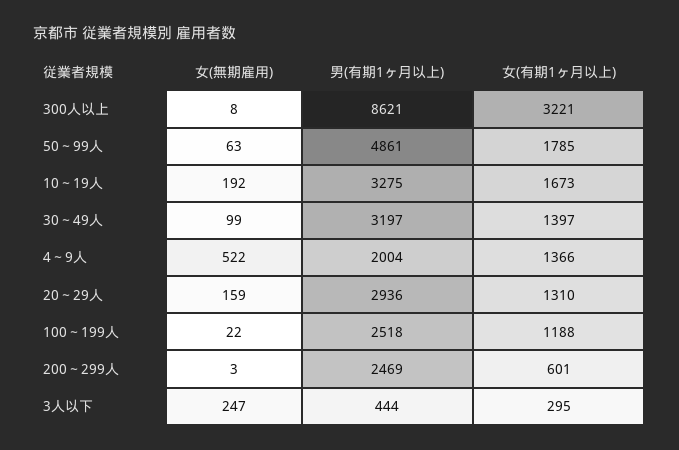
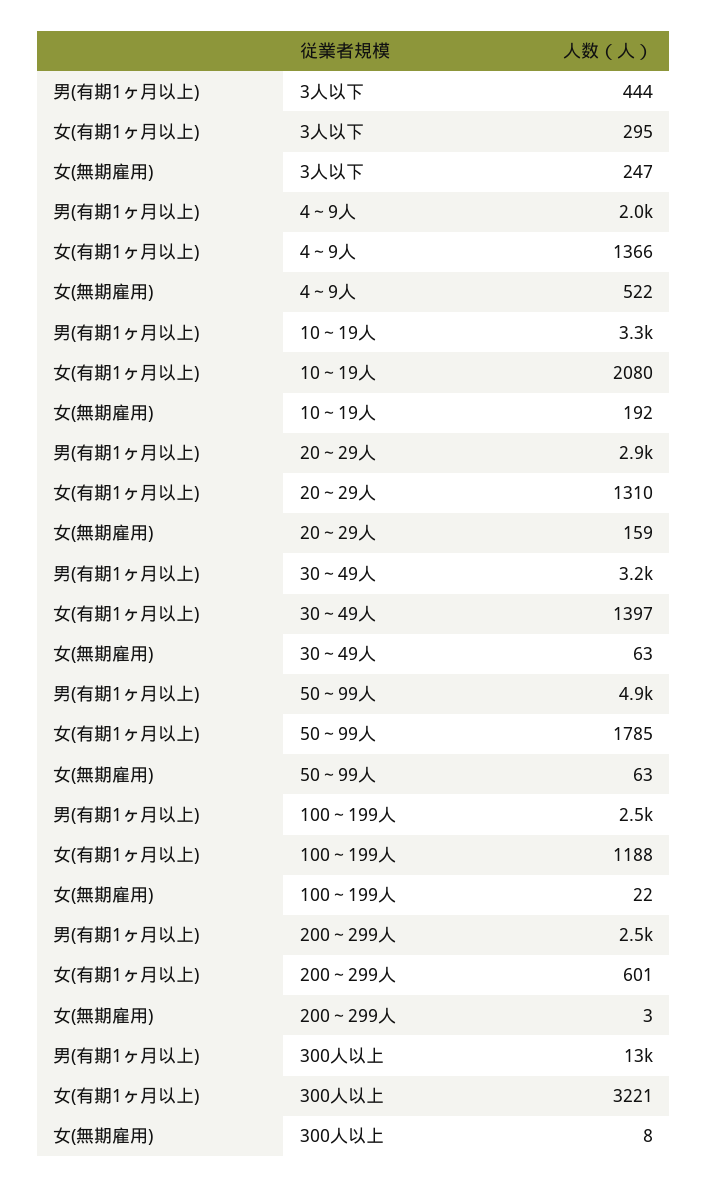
男(有期1ヶ月以上), 300人以上: 8621 -> 13000
女(有期1ヶ月以上), 10～19人: 1673 -> 2080
女(無期雇用), 30～49人: 99 -> 63

